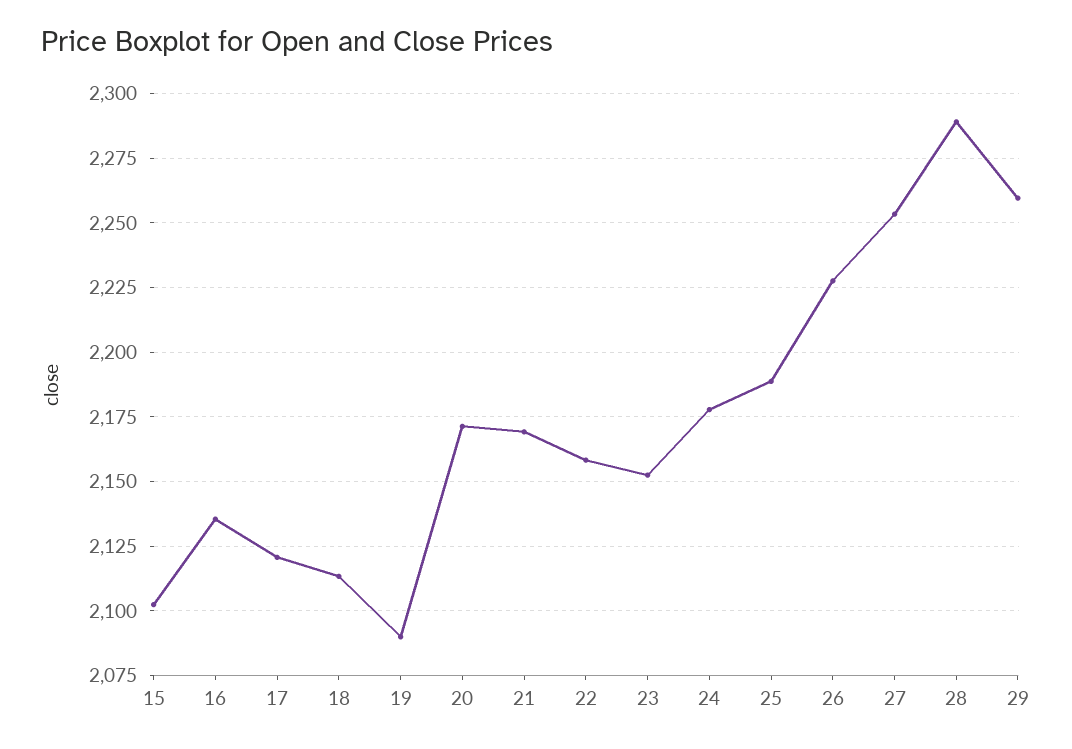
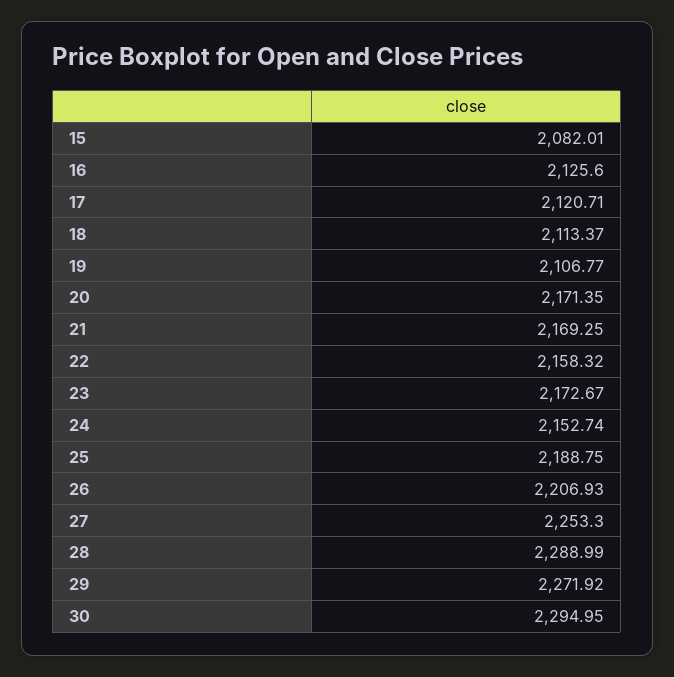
15: 2102.5 -> 2082.01
16: 2135 -> 2125.6
19: 2090 -> 2106.77
23: 2152.5 -> 2172.67
24: 2177.5 -> 2152.74
26: 2227.5 -> 2206.93
29: 2260 -> 2271.92
30: none -> 2294.95

